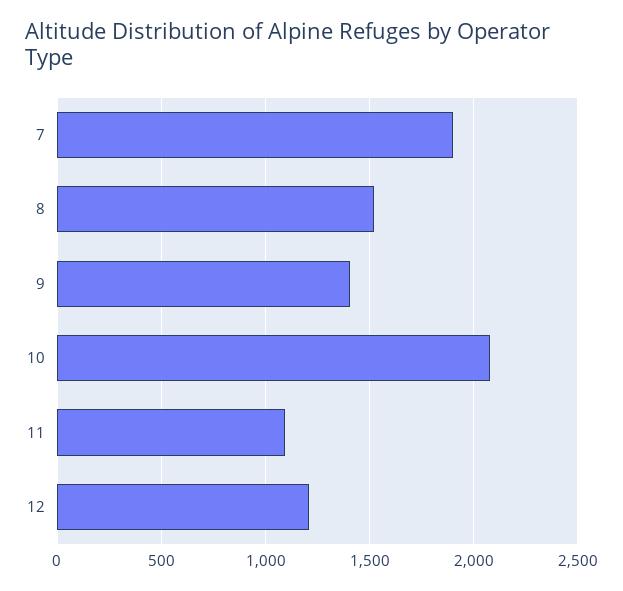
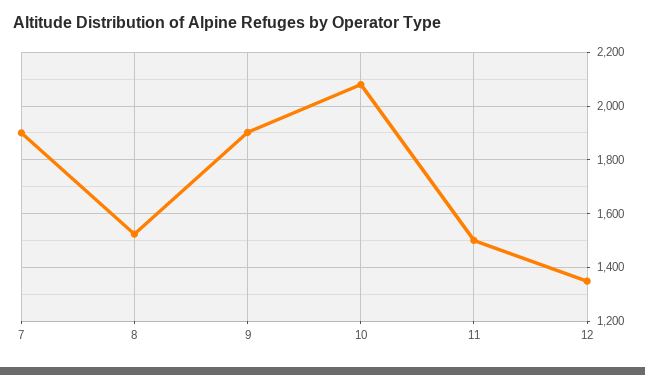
9: 1400 -> 1900
11: 1100 -> 1500
12: 1200 -> 1350

